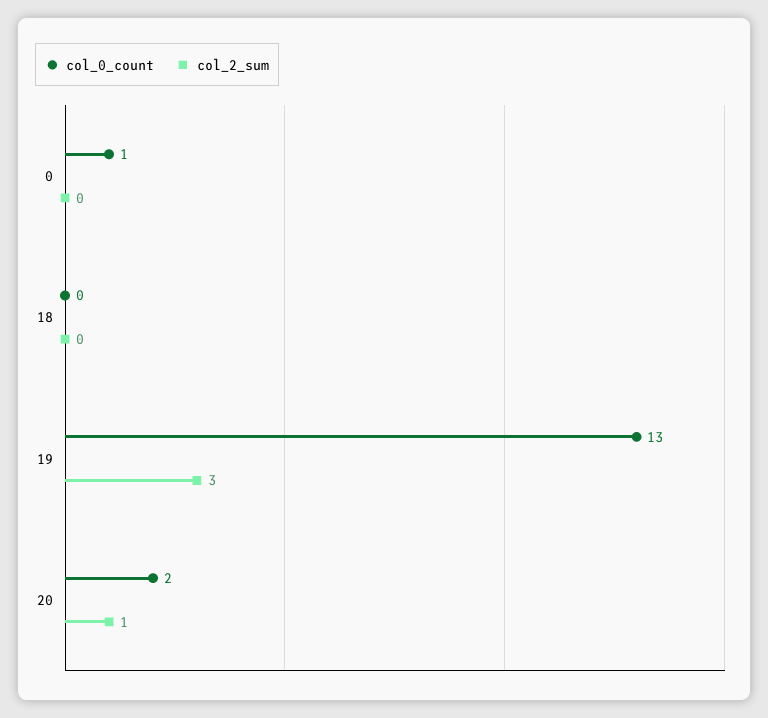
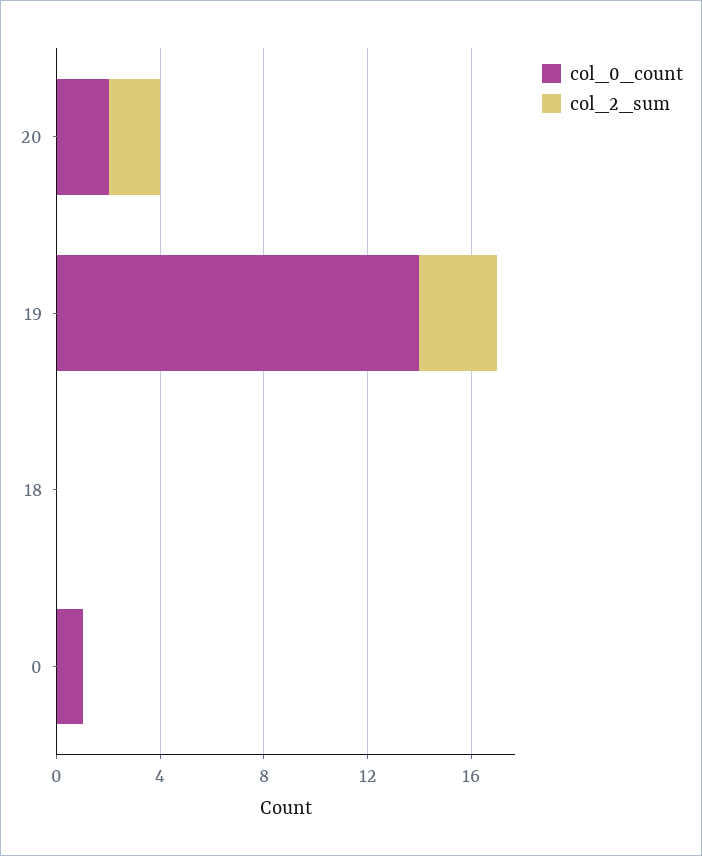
col_0_count, 19: 13 -> 14
col_2_sum, 20: 1 -> 2

